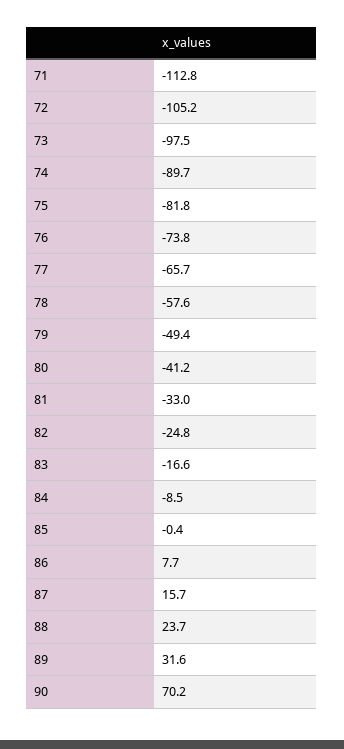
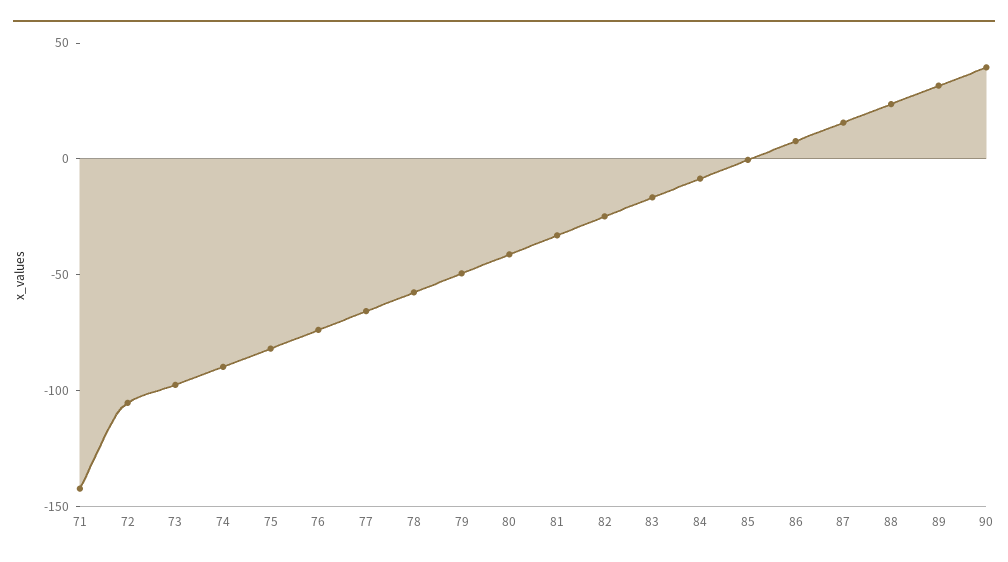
71: -112.8 -> -140
90: 70.2 -> 40

